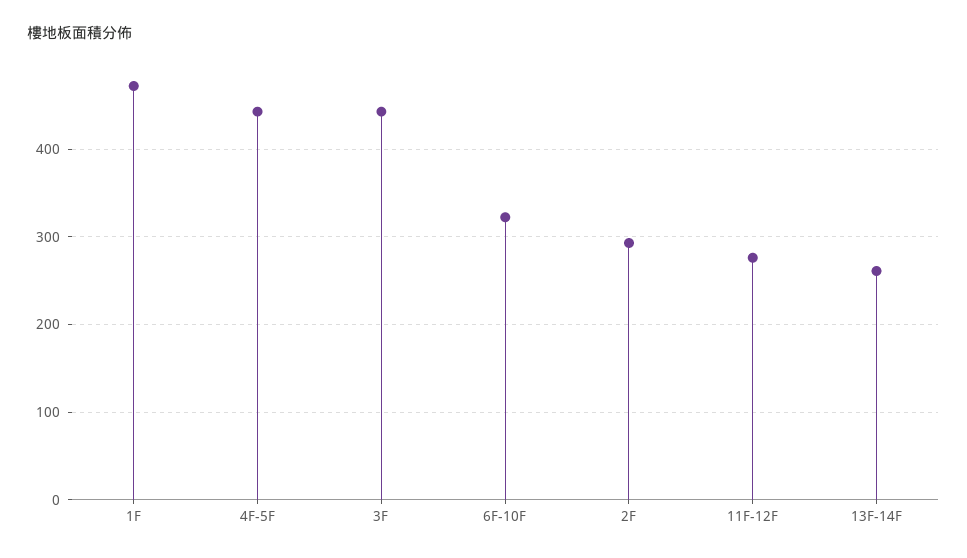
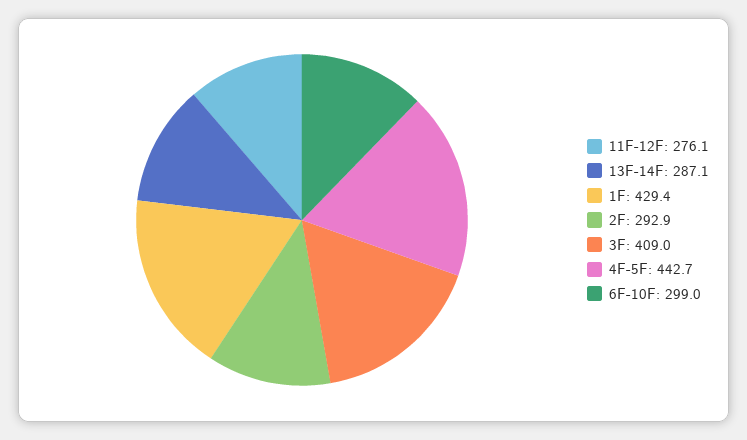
1F: 470 -> 429.4
3F: 440 -> 409
6F-10F: 320 -> 299
13F-14F: 260 -> 287.1

